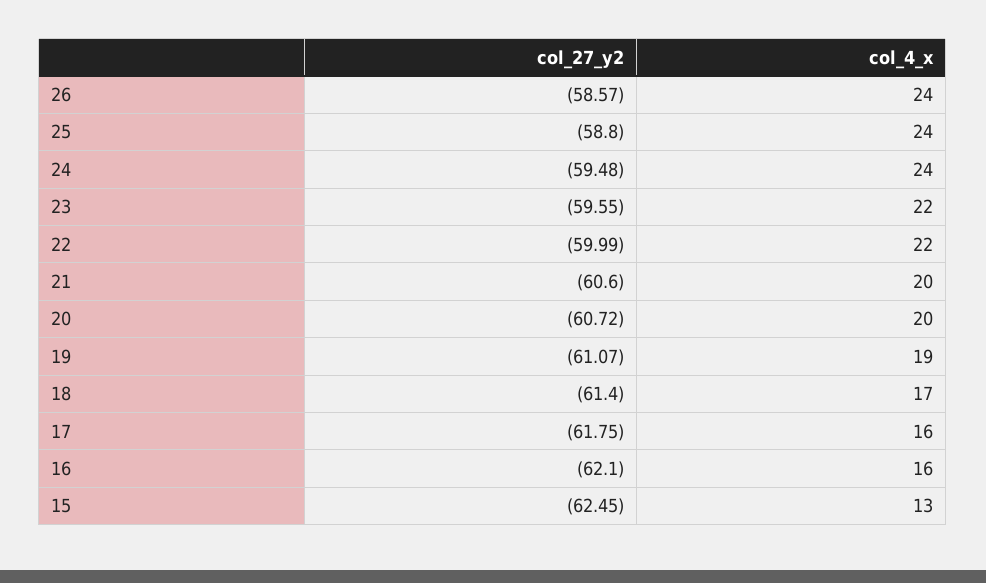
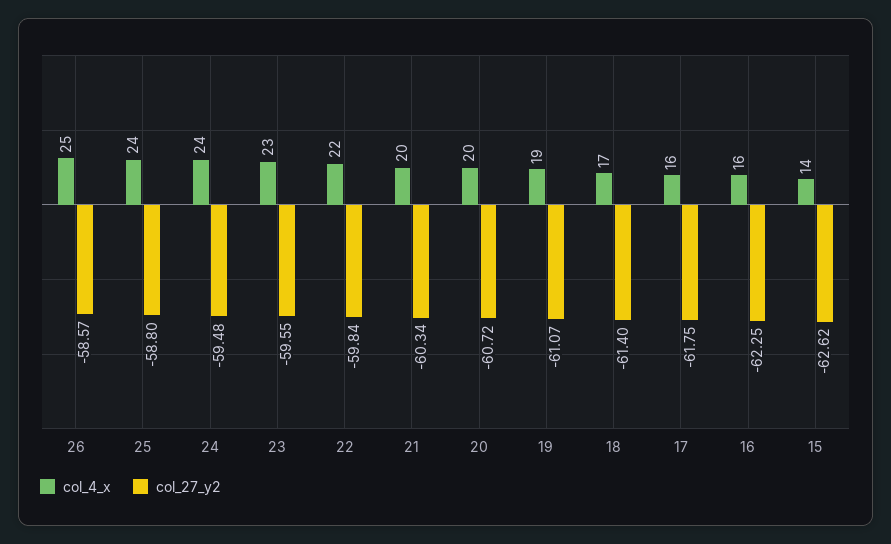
col_4_x, 26: 24 -> 25
col_4_x, 23: 22 -> 23
col_27_y2, 22: -59.99 -> -59.84
col_27_y2, 21: -60.6 -> -60.34
col_27_y2, 16: -62.1 -> -62.25
col_27_y2, 15: -62.45 -> -62.62
col_4_x, 15: 13 -> 14

